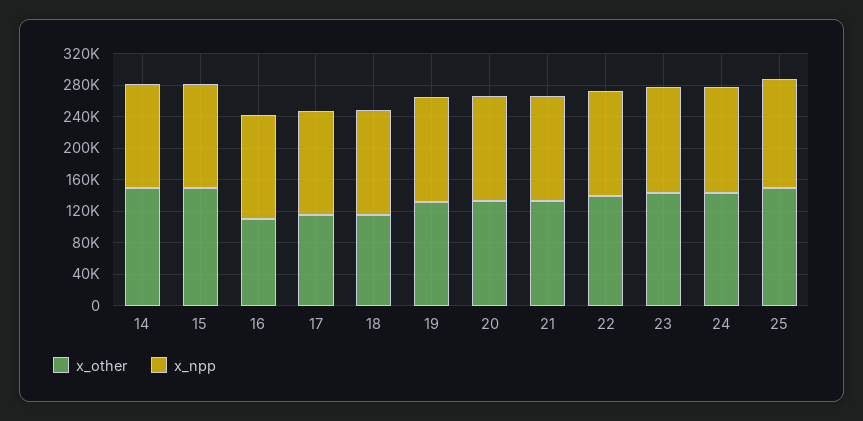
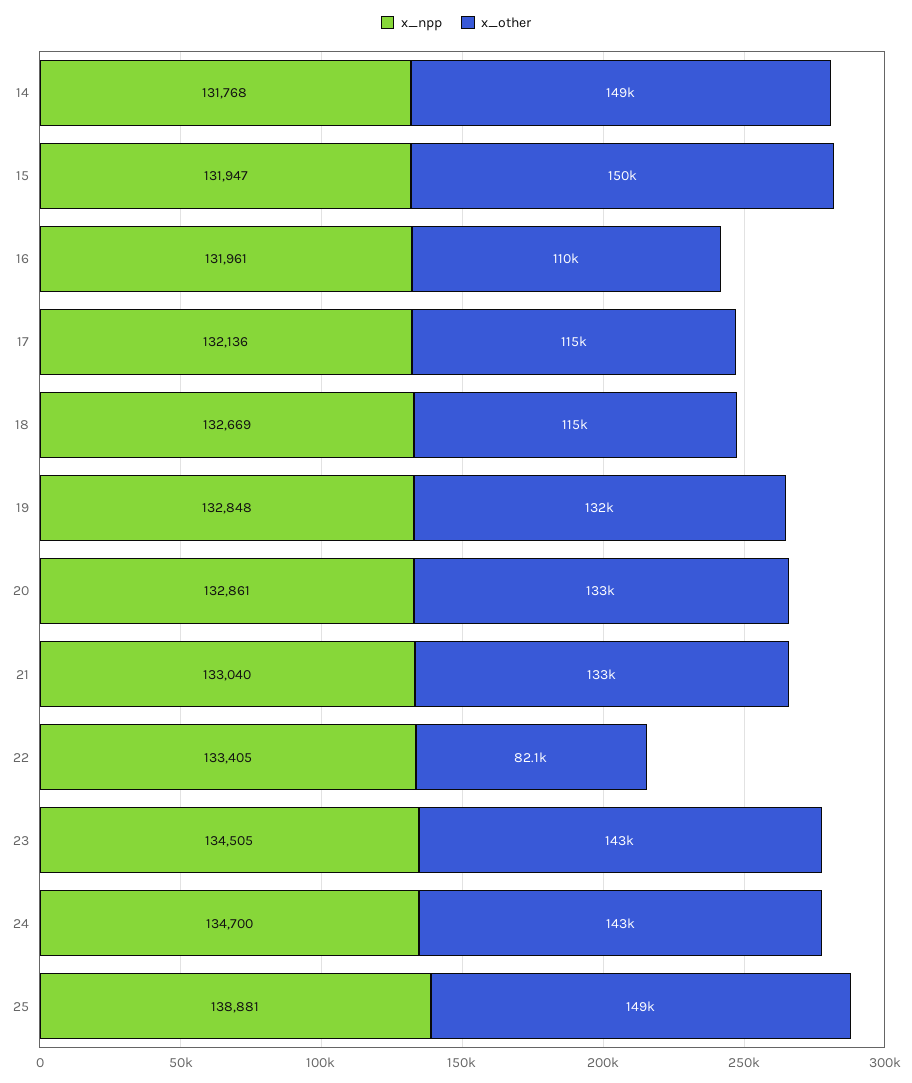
x_other, 22: 140000 -> 82100

